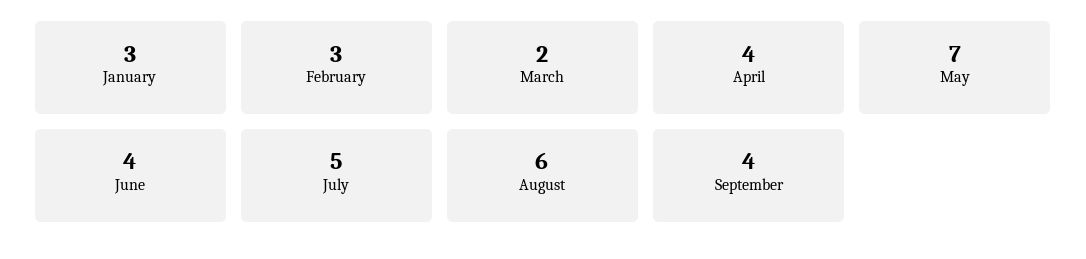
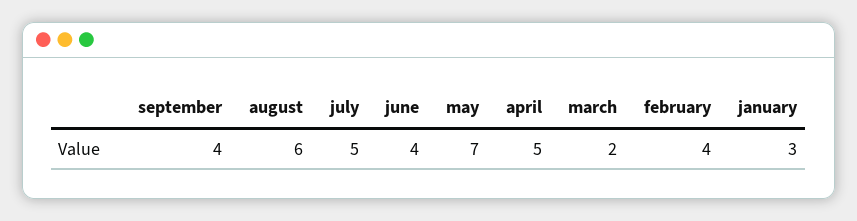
February: 3 -> 4
April: 4 -> 5

